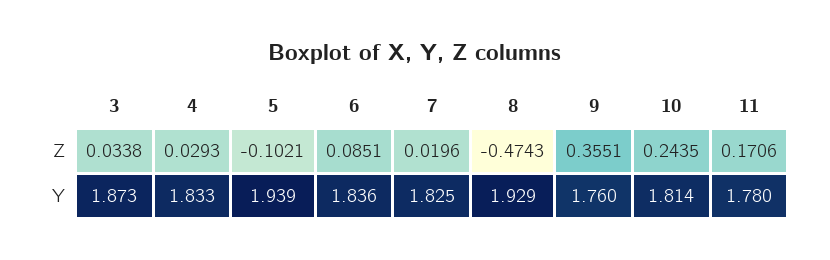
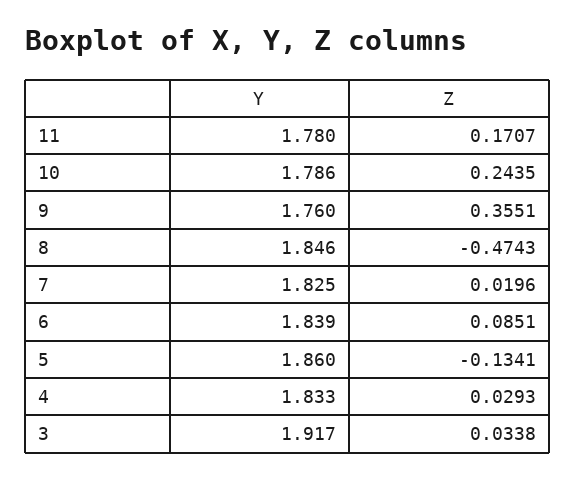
5, Z: -0.1021 -> -0.1341
11, Z: 0.1706 -> 0.1707
3, Y: 1.873 -> 1.917
5, Y: 1.939 -> 1.86
6, Y: 1.836 -> 1.839
8, Y: 1.929 -> 1.846
10, Y: 1.814 -> 1.786

